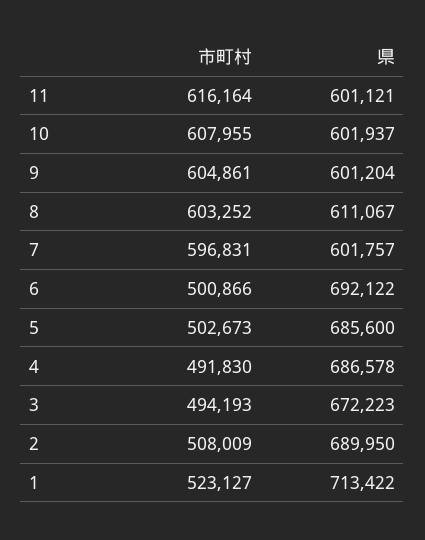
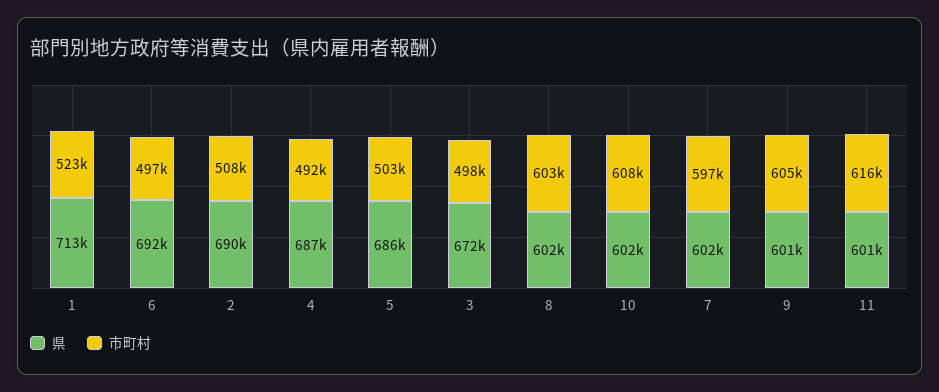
県, 8: 611067 -> 602000
市町村, 6: 500866 -> 497000
市町村, 3: 494193 -> 498000

